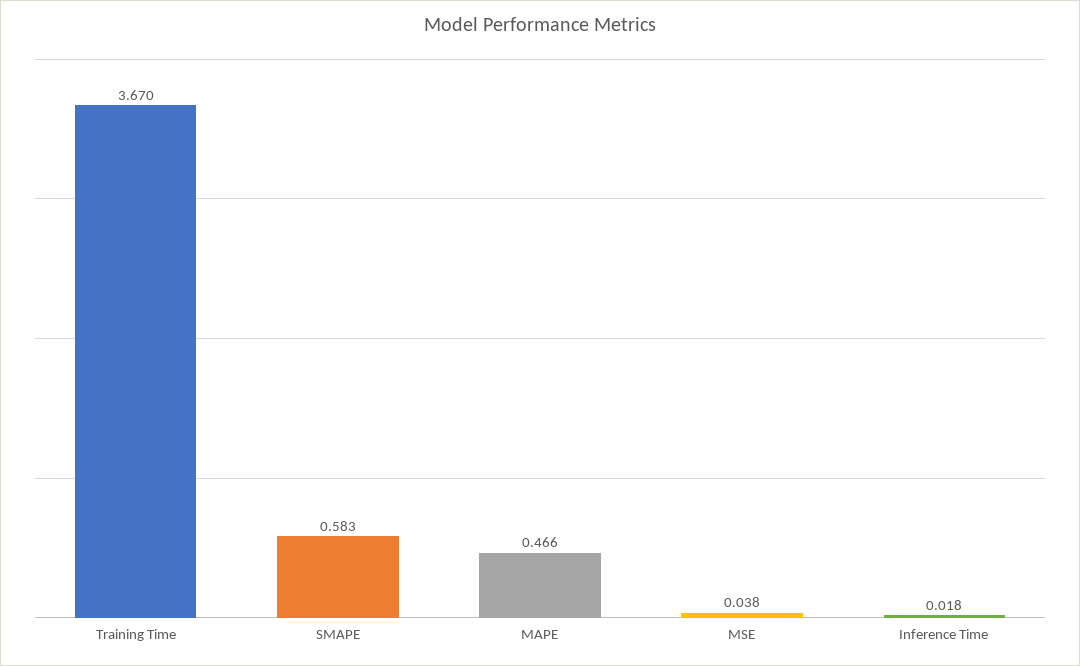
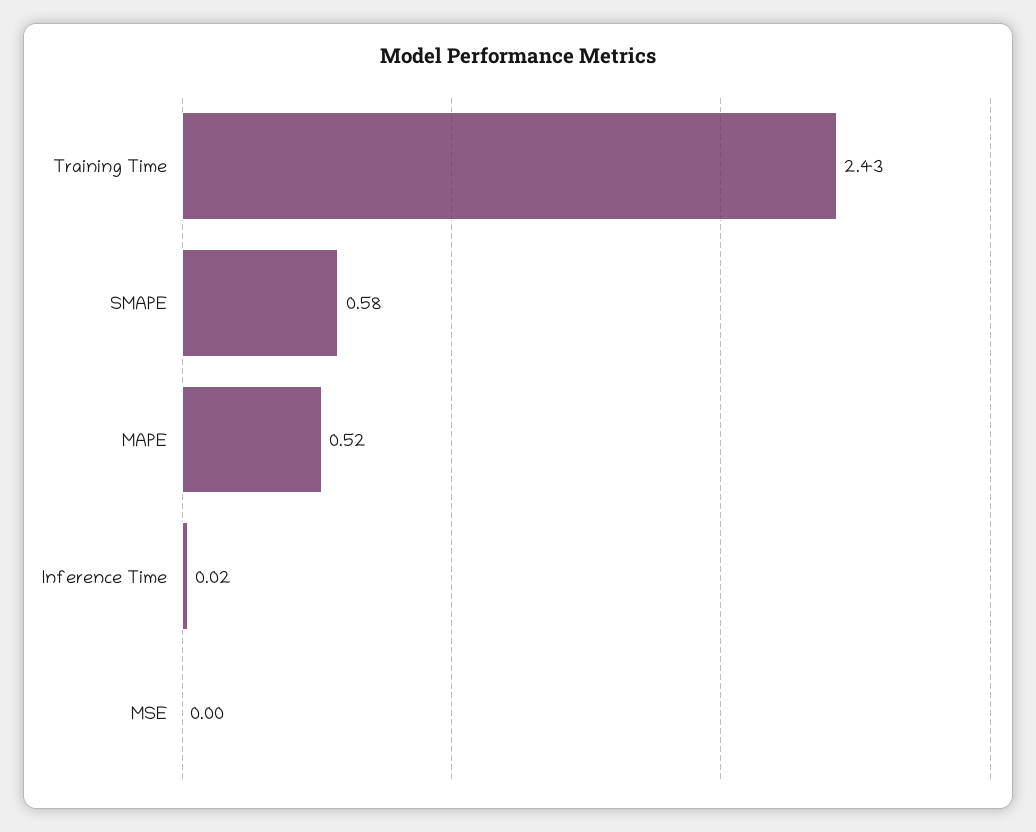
Training Time: 3.67 -> 2.43
MAPE: 0.466 -> 0.52
MSE: 0.038 -> 0

